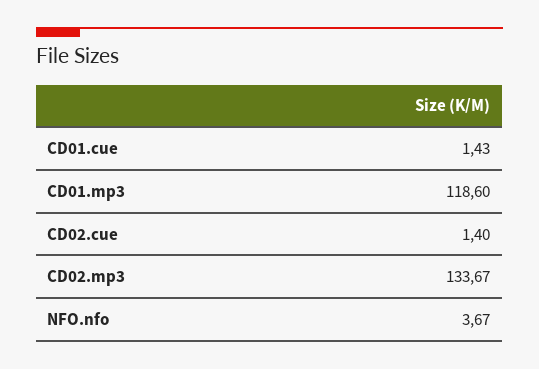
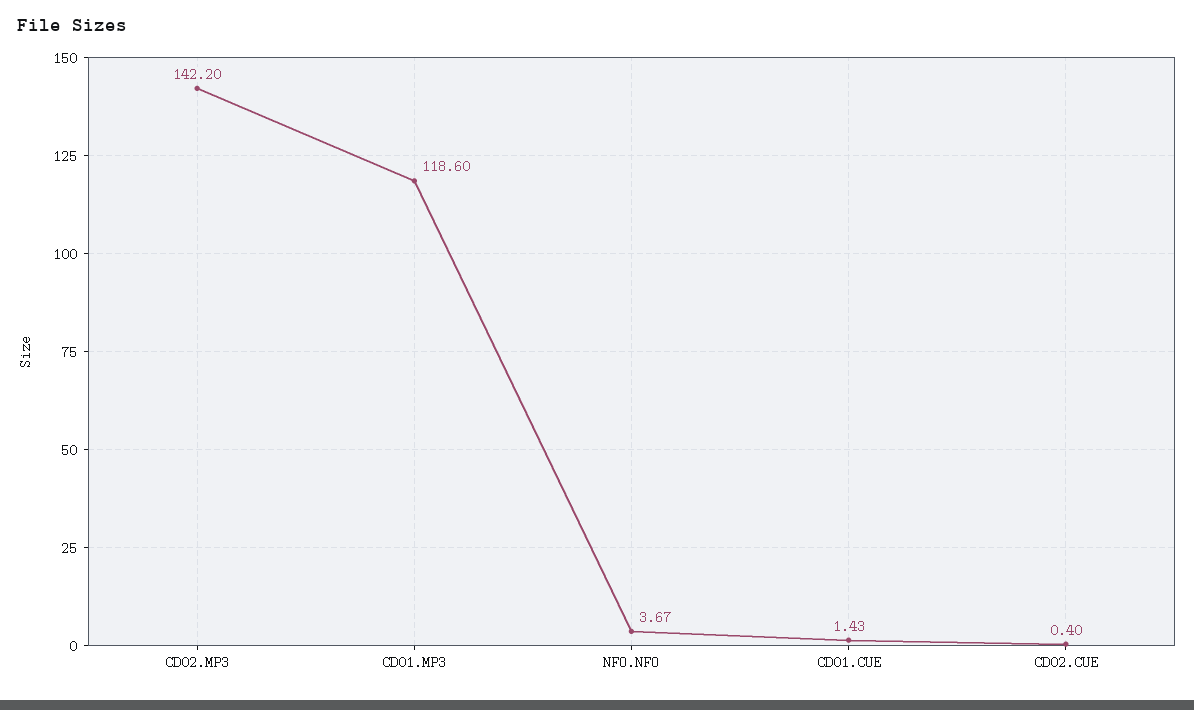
CD02.cue: 1.4 -> 0.4
CD02.mp3: 133.67 -> 142.2

